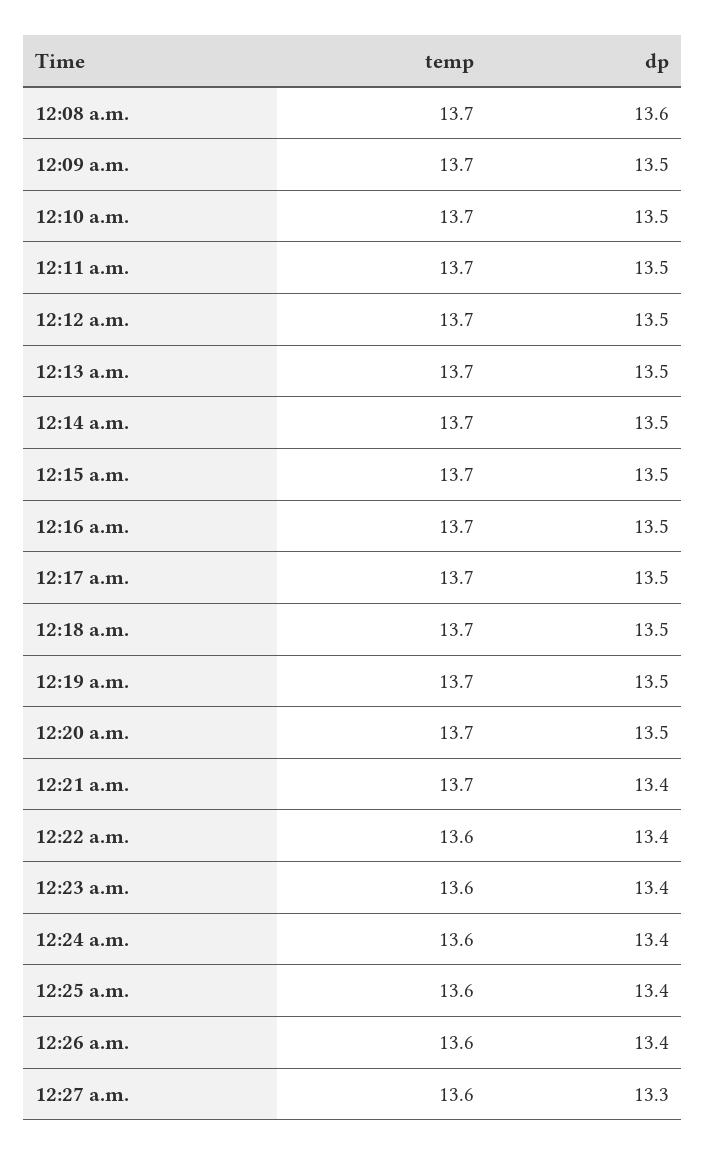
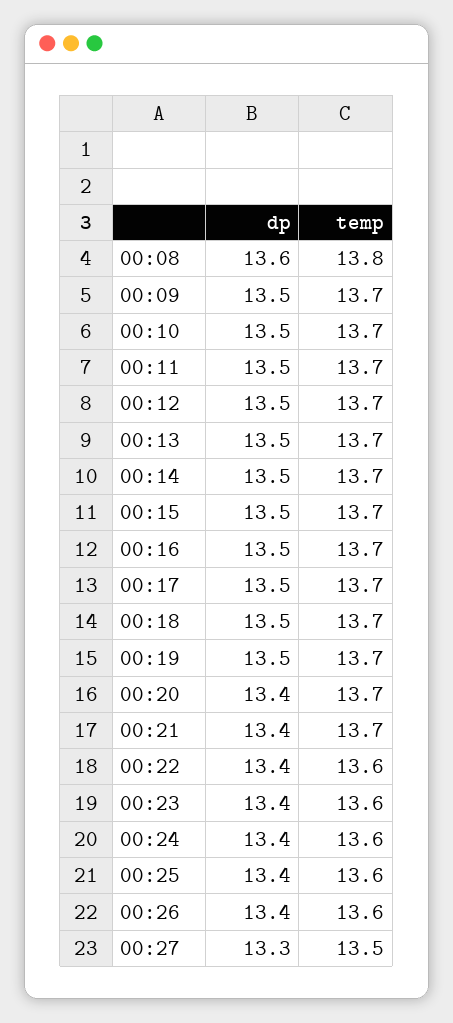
temp, 12:08 a.m.: 13.7 -> 13.8
dp, 12:20 a.m.: 13.5 -> 13.4
temp, 12:27 a.m.: 13.6 -> 13.5

